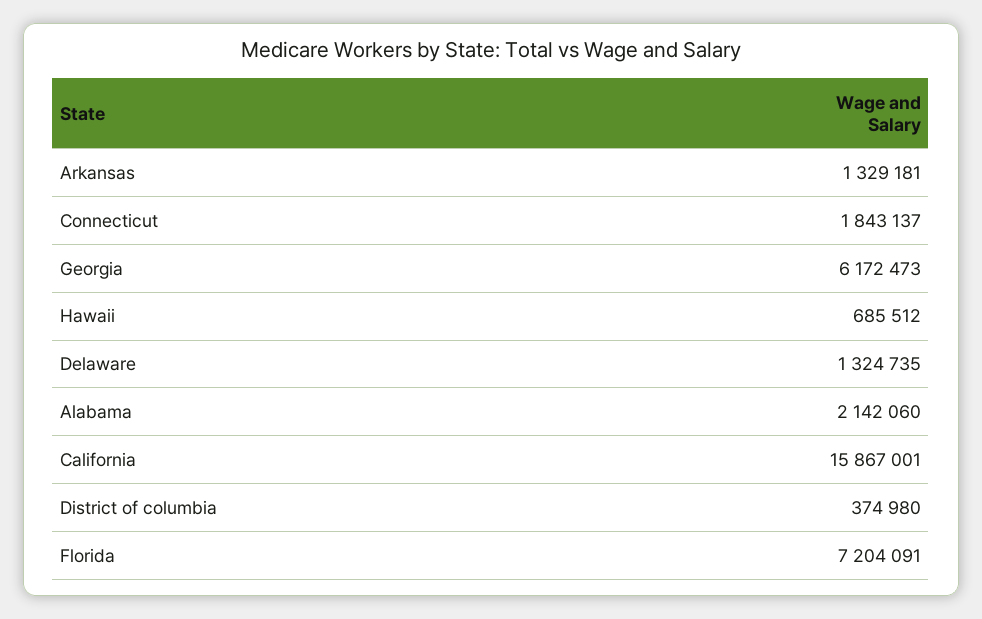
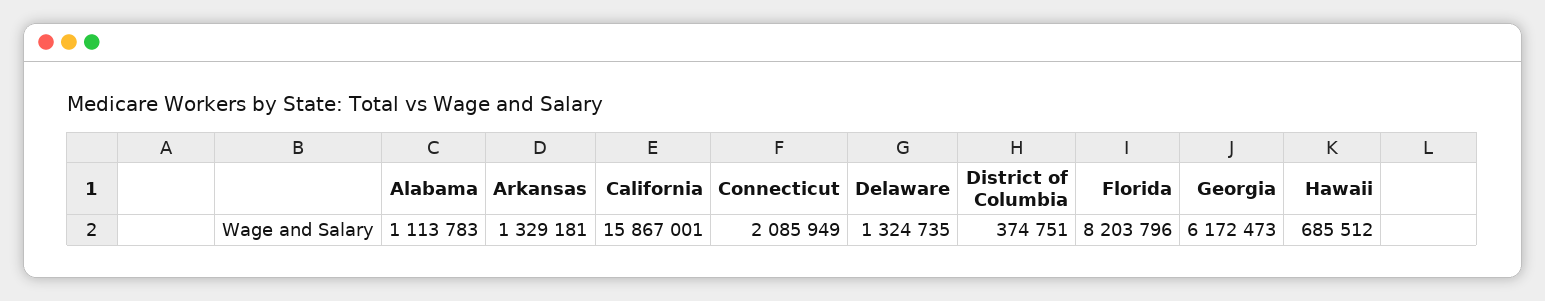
Connecticut: 1843137 -> 2085949
Alabama: 2142060 -> 1113783
District of columbia: 374980 -> 374751
Florida: 7204091 -> 8203796

